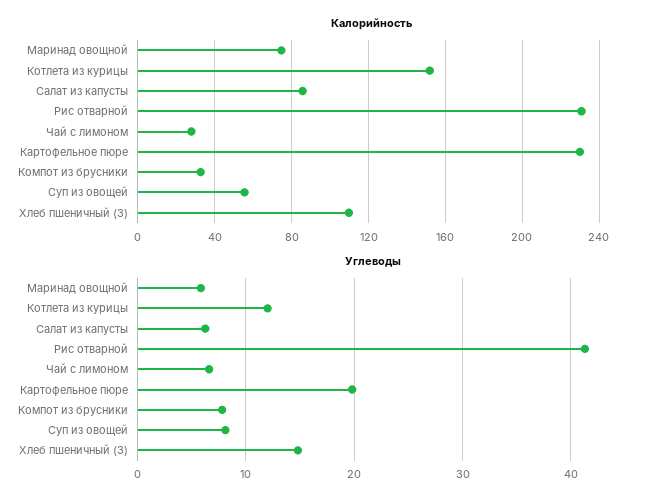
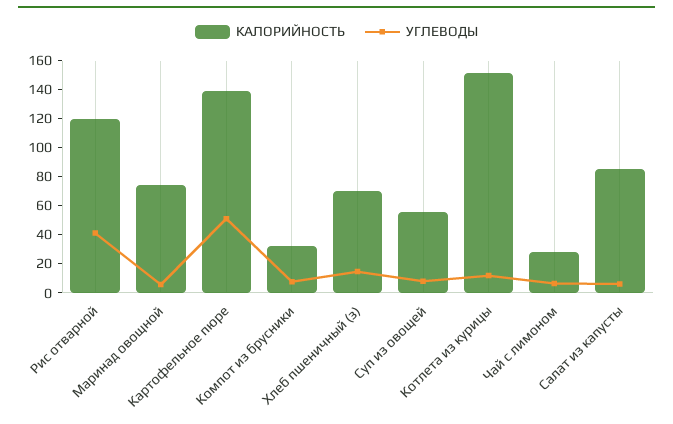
Калорийность, Рис отварной: 230 -> 120
Калорийность, Картофельное пюре: 230 -> 140
Калорийность, Хлеб пшеничный (З): 110 -> 70
Углеводы, Картофельное пюре: 20 -> 50

